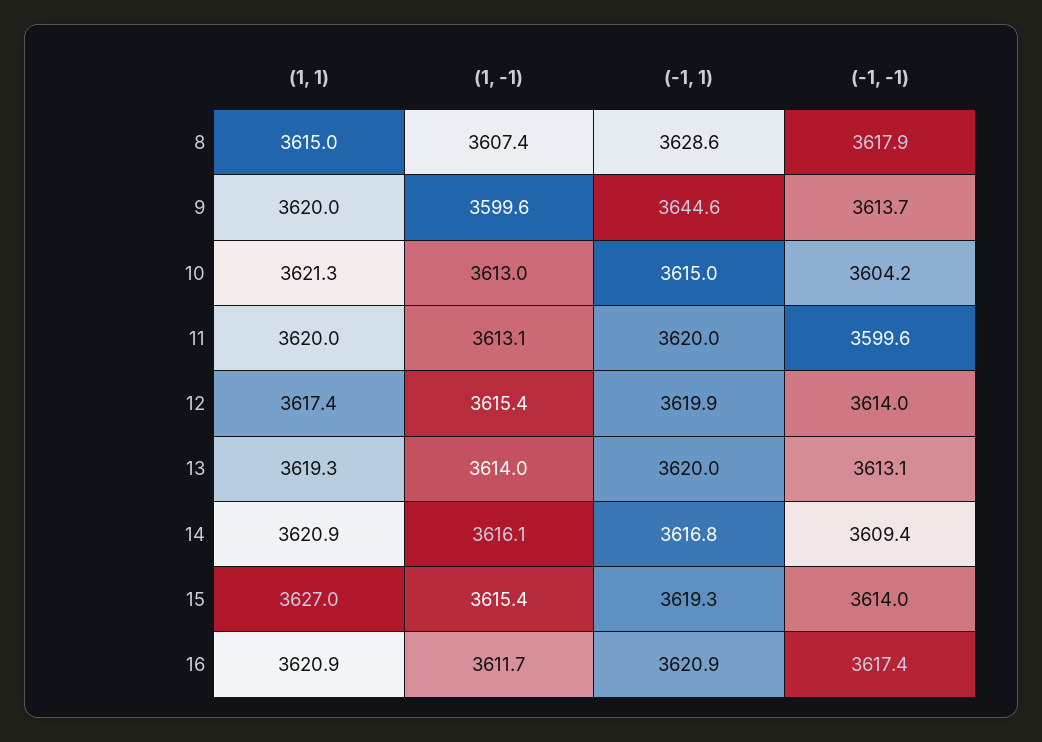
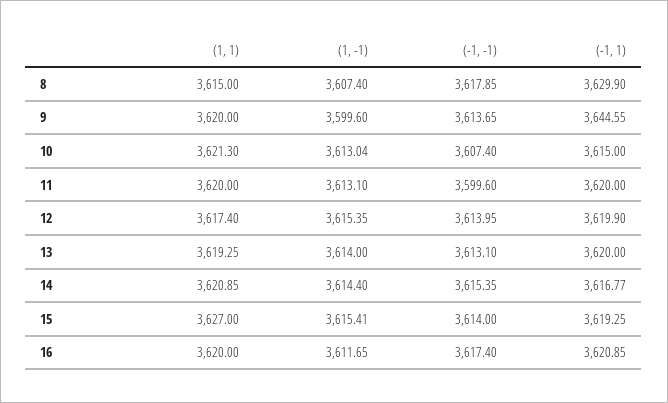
(-1, 1), 8: 3628.6 -> 3629.9
(-1, -1), 10: 3604.2 -> 3607.4
(1, -1), 14: 3616.1 -> 3614.4
(-1, -1), 14: 3609.4 -> 3615.35
(1, 1), 16: 3620.9 -> 3620

